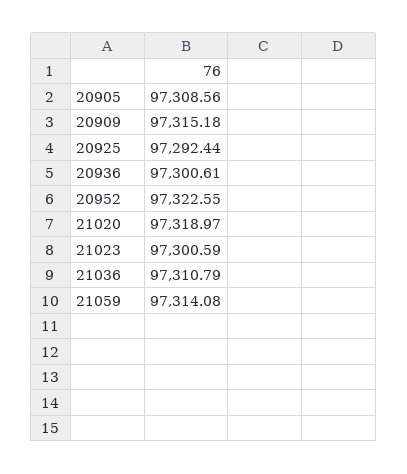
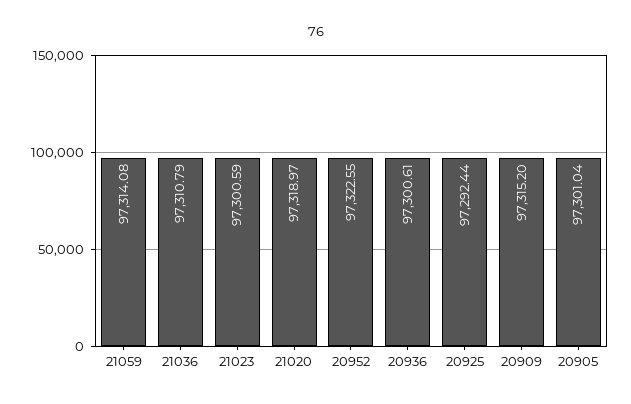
20905: 97308.56 -> 97301.04
20909: 97315.18 -> 97315.2

